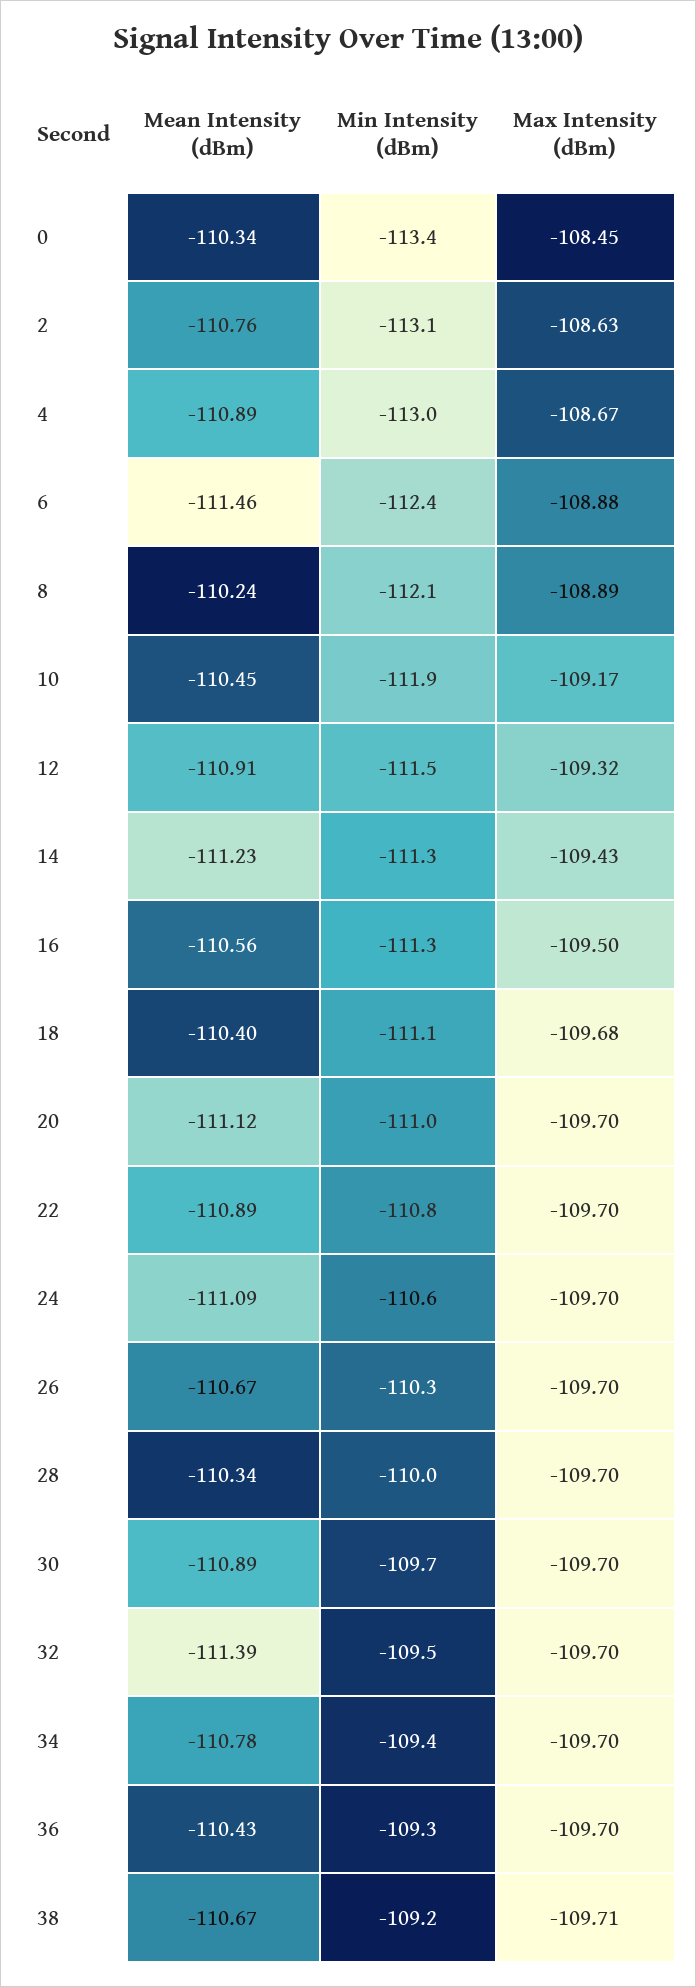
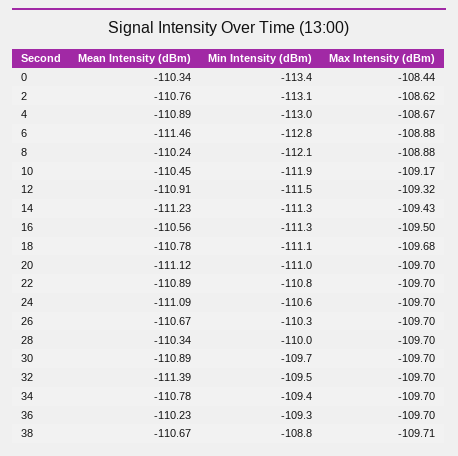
Max Intensity (dBm), 0: -108.45 -> -108.44
Max Intensity (dBm), 2: -108.63 -> -108.62
Min Intensity (dBm), 6: -112.4 -> -112.8
Max Intensity (dBm), 8: -108.89 -> -108.88
Mean Intensity (dBm), 18: -110.4 -> -110.78
Mean Intensity (dBm), 36: -110.43 -> -110.23
Min Intensity (dBm), 38: -109.2 -> -108.8

